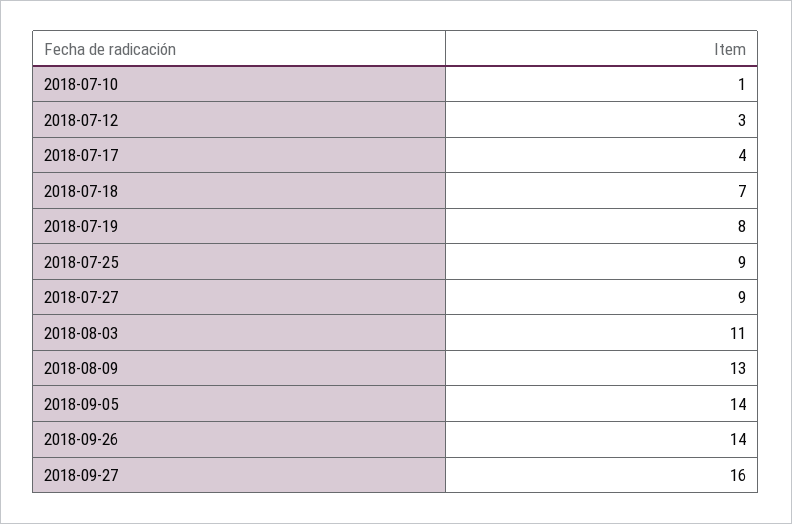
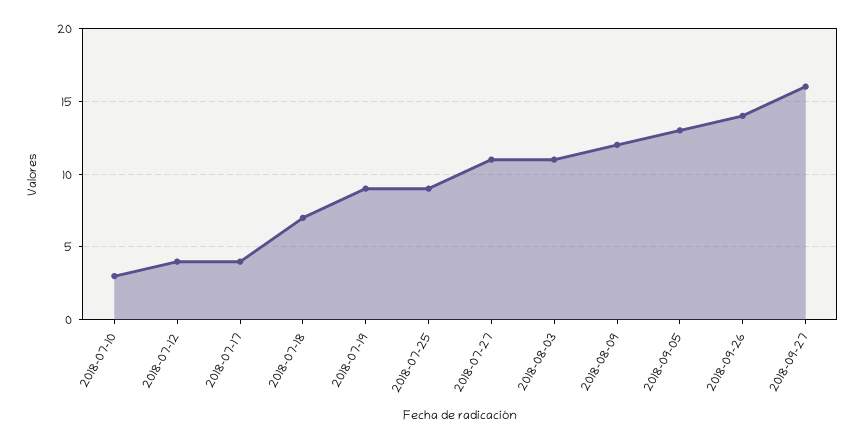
2018-07-10: 1 -> 3
2018-07-12: 3 -> 4
2018-07-19: 8 -> 9
2018-07-27: 9 -> 11
2018-08-09: 13 -> 12
2018-09-05: 14 -> 13

